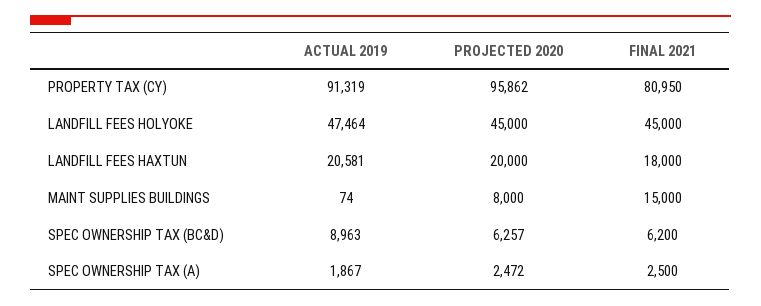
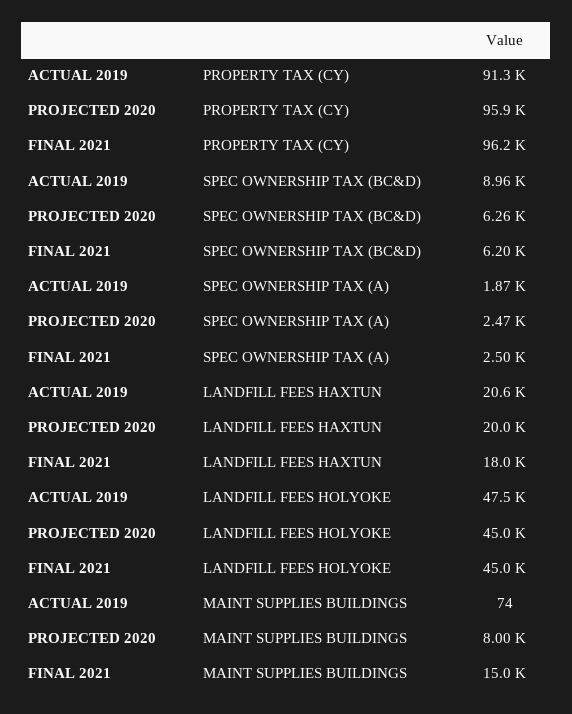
FINAL 2021, PROPERTY TAX (CY): 80950 -> 96200

